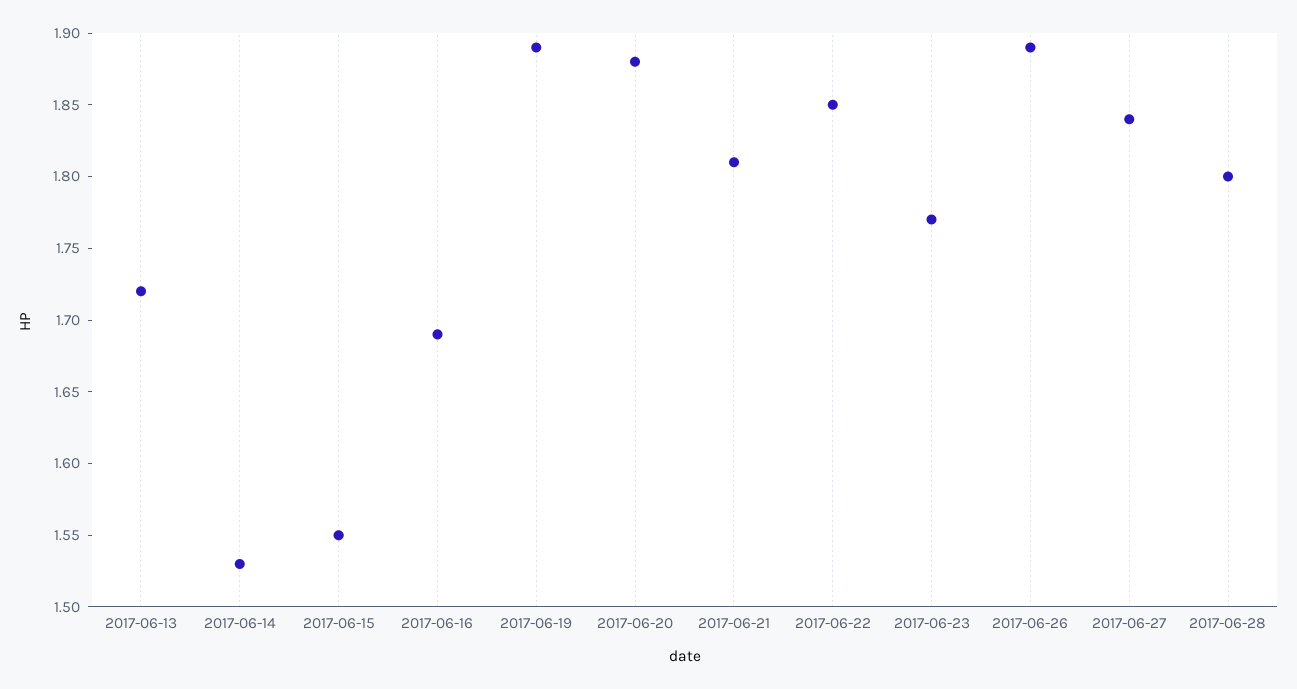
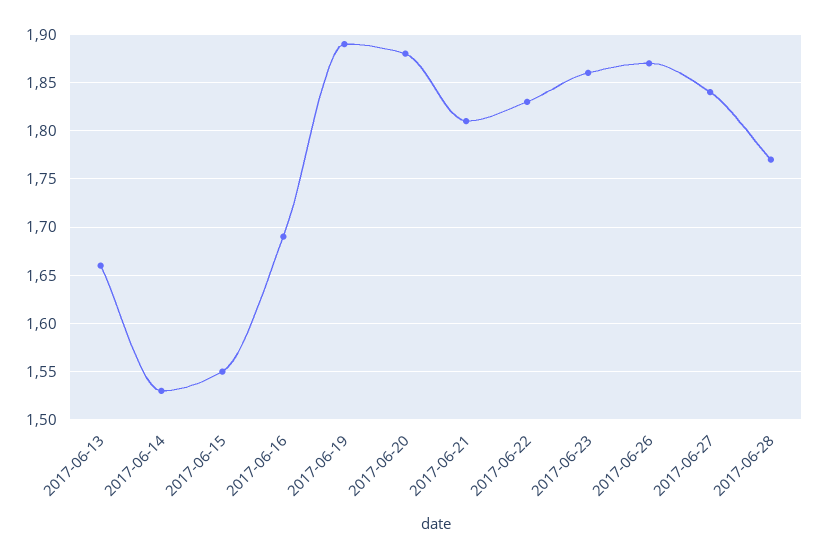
2017-06-13: 1.72 -> 1.66
2017-06-22: 1.85 -> 1.83
2017-06-23: 1.77 -> 1.86
2017-06-26: 1.89 -> 1.87
2017-06-28: 1.8 -> 1.77

